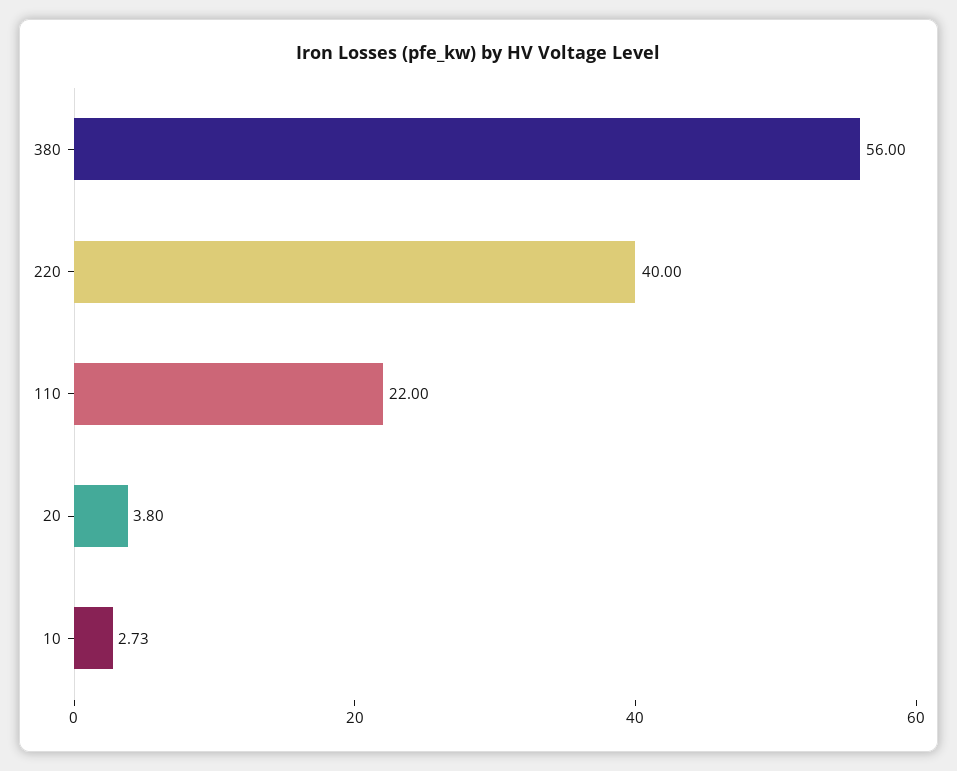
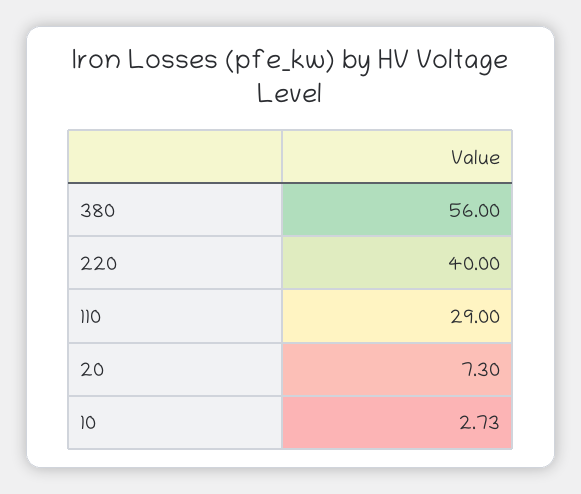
110: 22 -> 29
20: 3.8 -> 7.3

